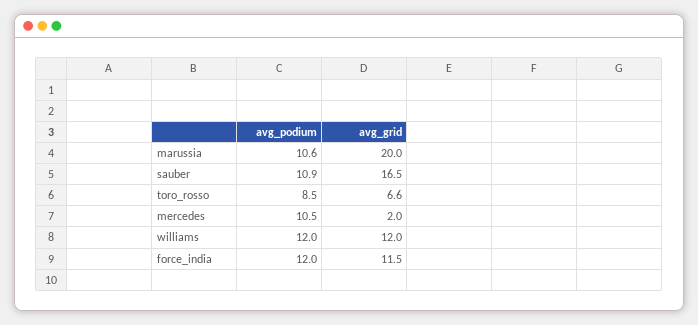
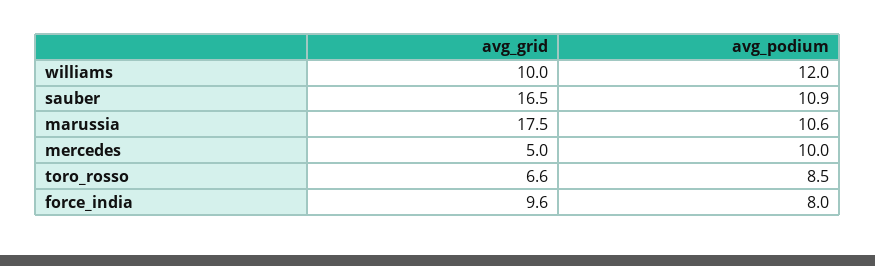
avg_grid, marussia: 20 -> 17.5
avg_podium, mercedes: 10.5 -> 10
avg_grid, mercedes: 2 -> 5
avg_grid, williams: 12 -> 10
avg_podium, force_india: 12 -> 8
avg_grid, force_india: 11.5 -> 9.6

